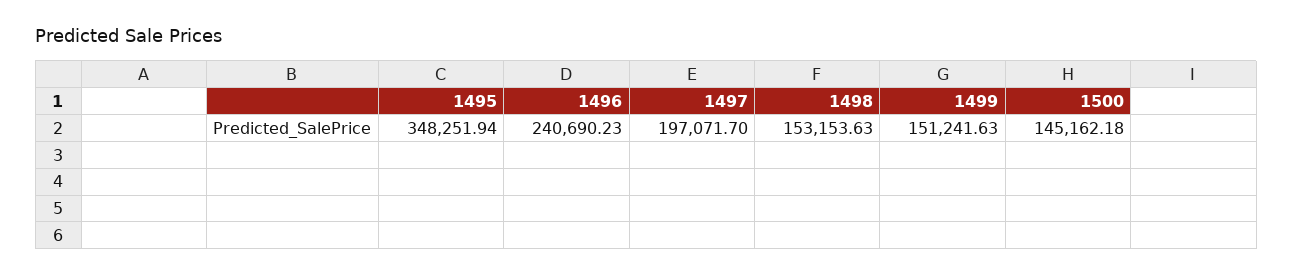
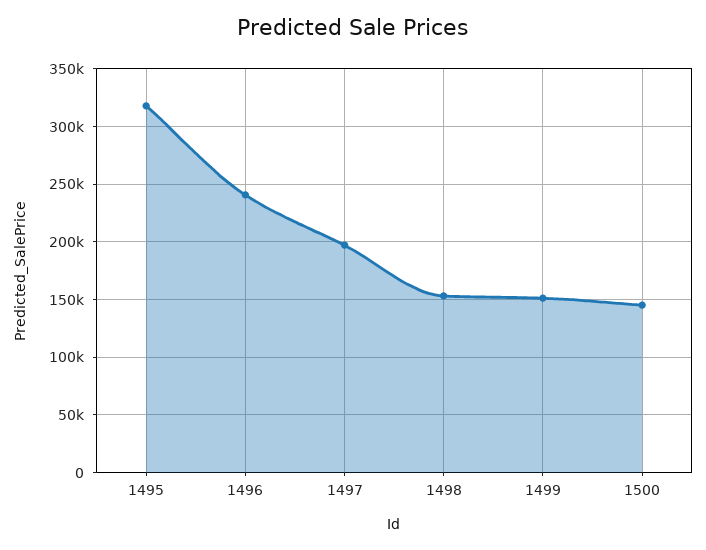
1495: 348251.94 -> 320000

